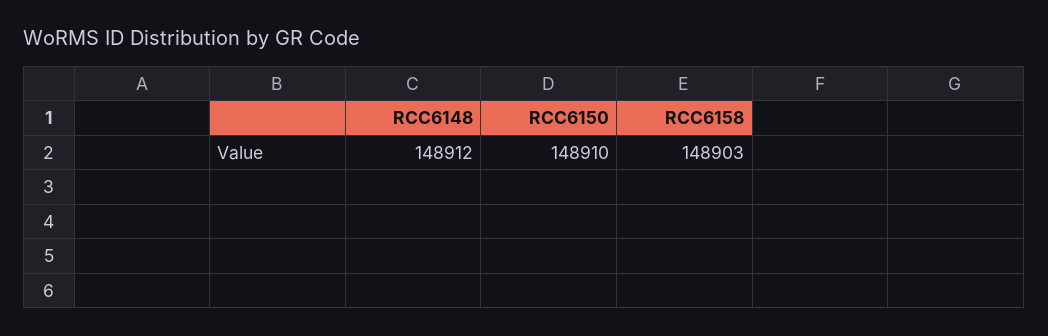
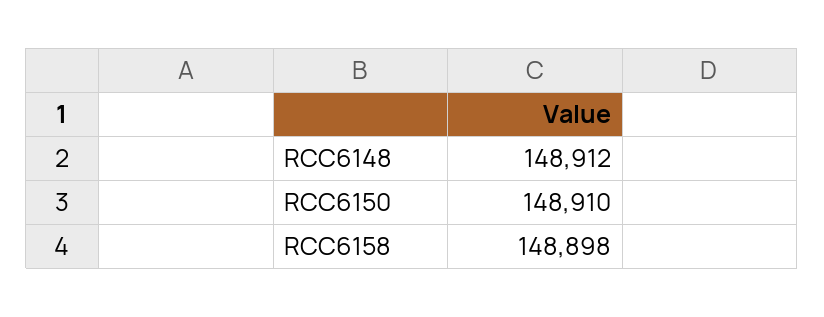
RCC6158: 148903 -> 148898

